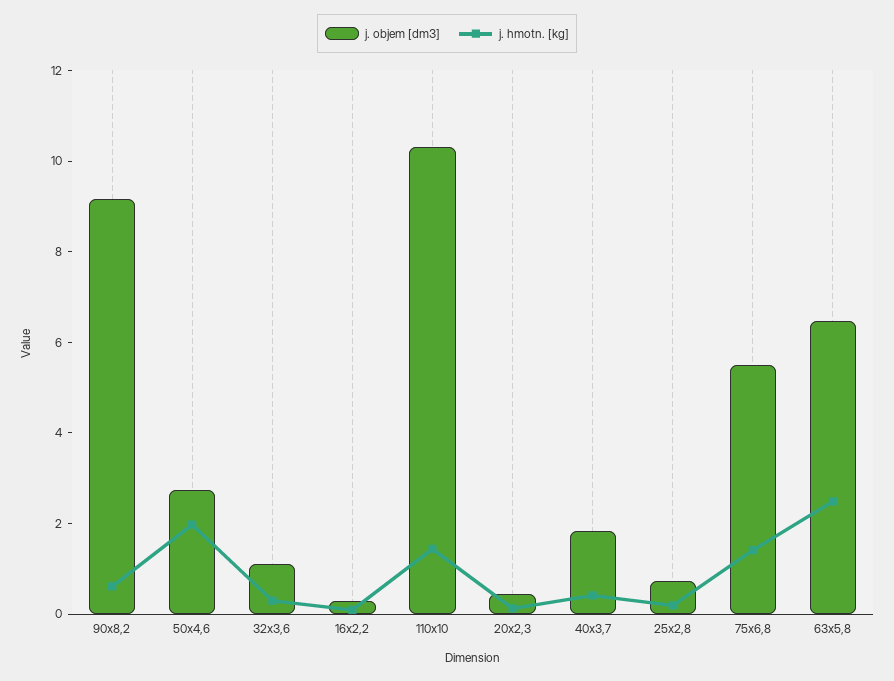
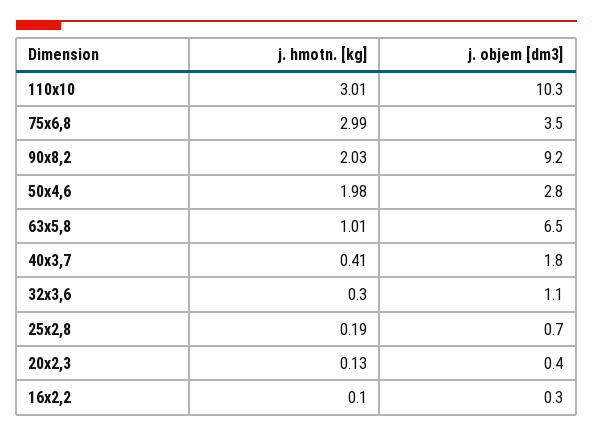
j. hmotn. [kg], 90x8,2: 0.5 -> 2.03
j. hmotn. [kg], 110x10: 1.5 -> 3.01
j. objem [dm3], 75x6,8: 5.5 -> 3.5
j. hmotn. [kg], 75x6,8: 1.5 -> 2.99
j. hmotn. [kg], 63x5,8: 2.5 -> 1.01

